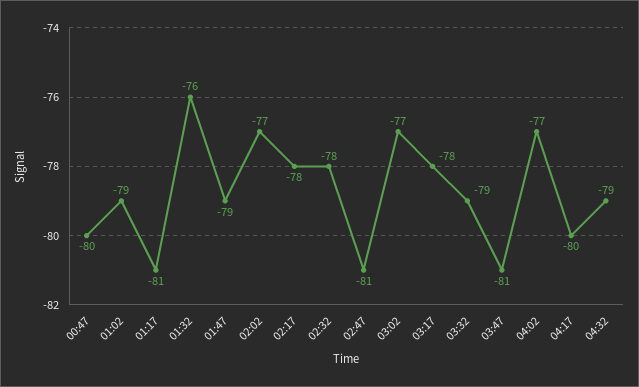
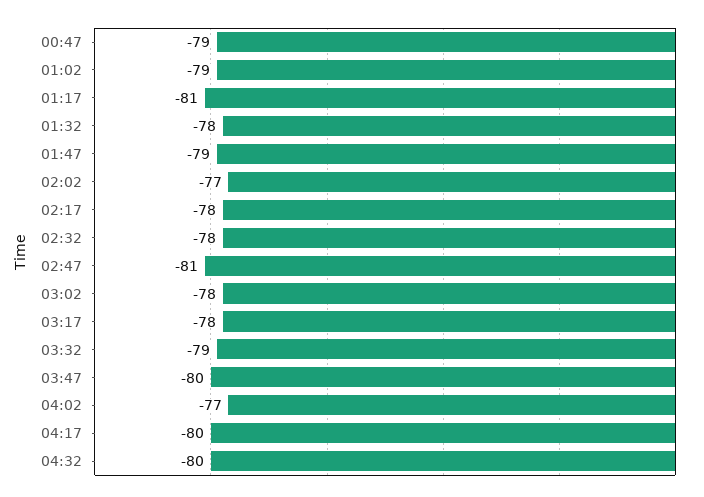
00:47: -80 -> -79
01:32: -76 -> -78
03:02: -77 -> -78
03:47: -81 -> -80
04:32: -79 -> -80

